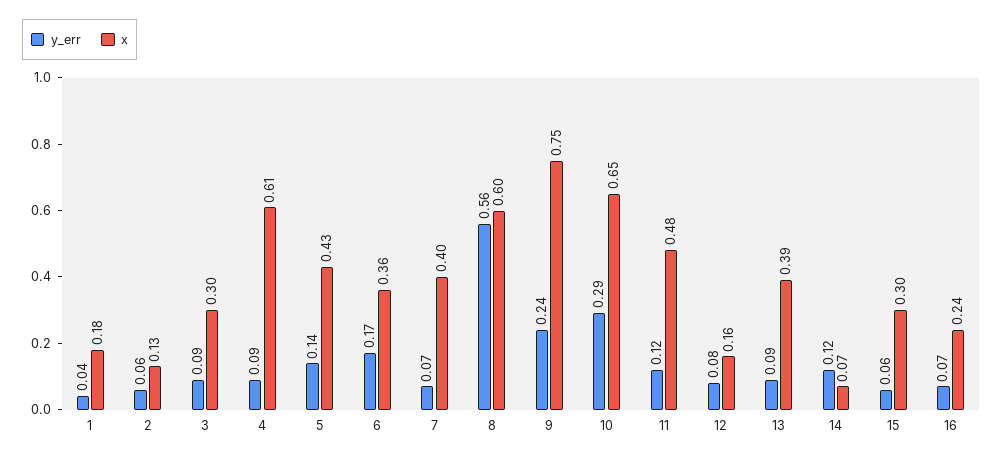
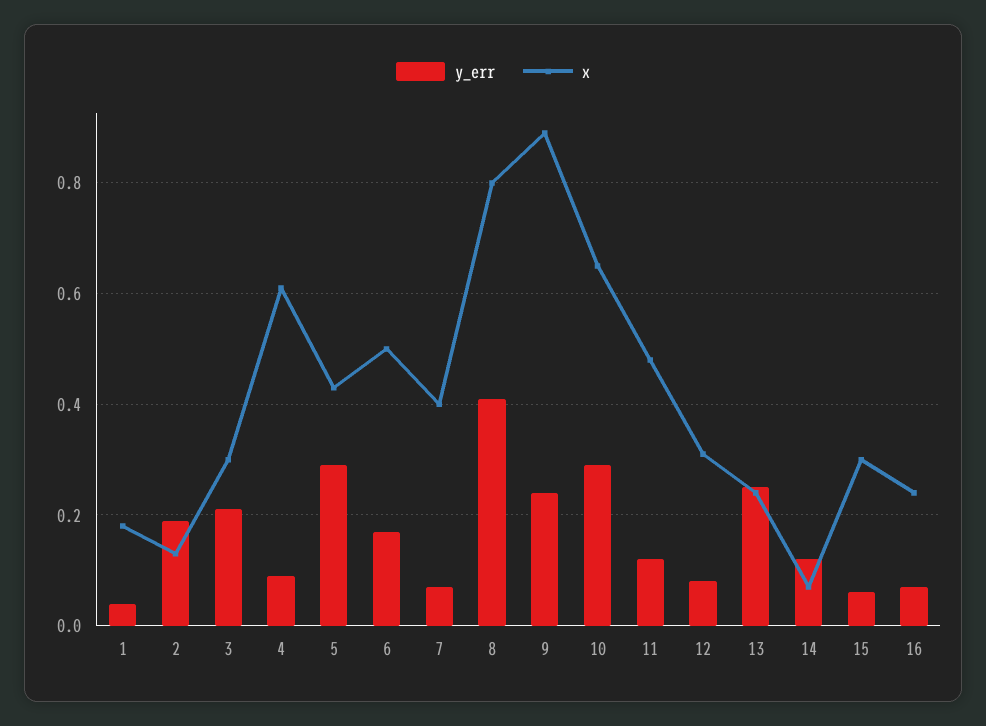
y_err, 2: 0.06 -> 0.2
y_err, 3: 0.09 -> 0.2
y_err, 5: 0.14 -> 0.3
x, 6: 0.36 -> 0.5
y_err, 8: 0.56 -> 0.4
x, 8: 0.6 -> 0.8
x, 9: 0.75 -> 0.9
x, 12: 0.16 -> 0.3
y_err, 13: 0.09 -> 0.25
x, 13: 0.39 -> 0.25

